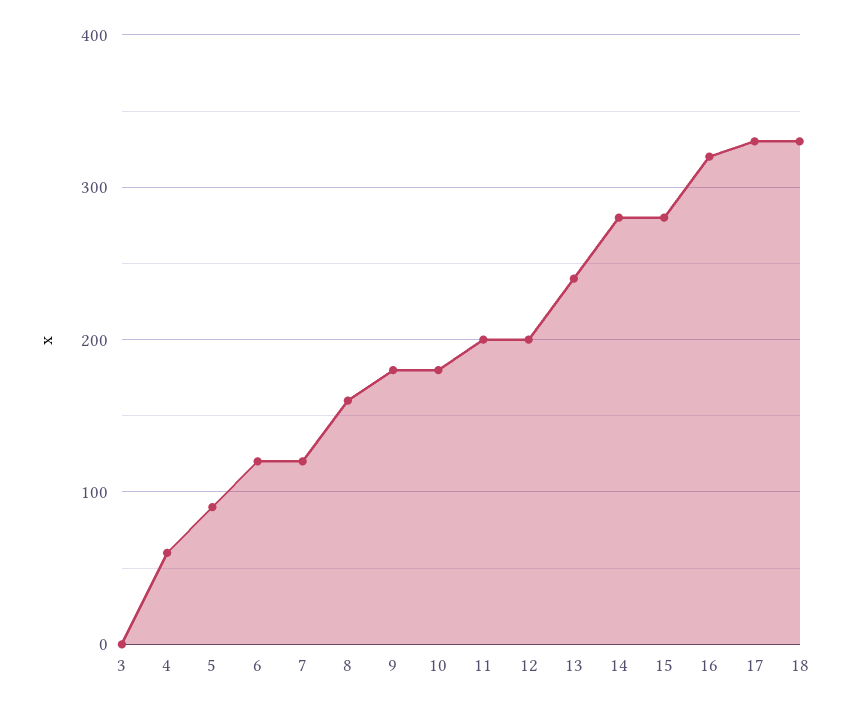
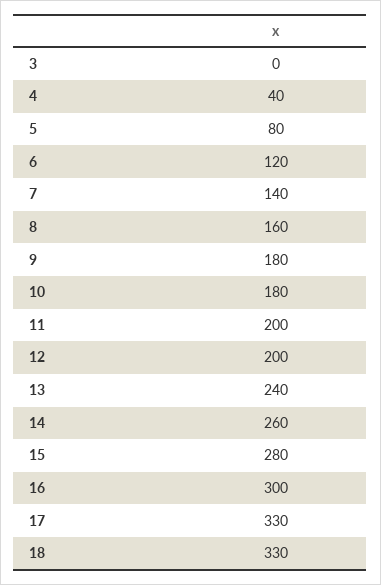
4: 60 -> 40
5: 90 -> 80
7: 120 -> 140
14: 280 -> 260
16: 320 -> 300

